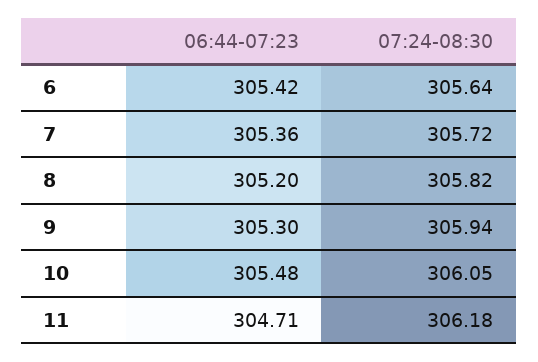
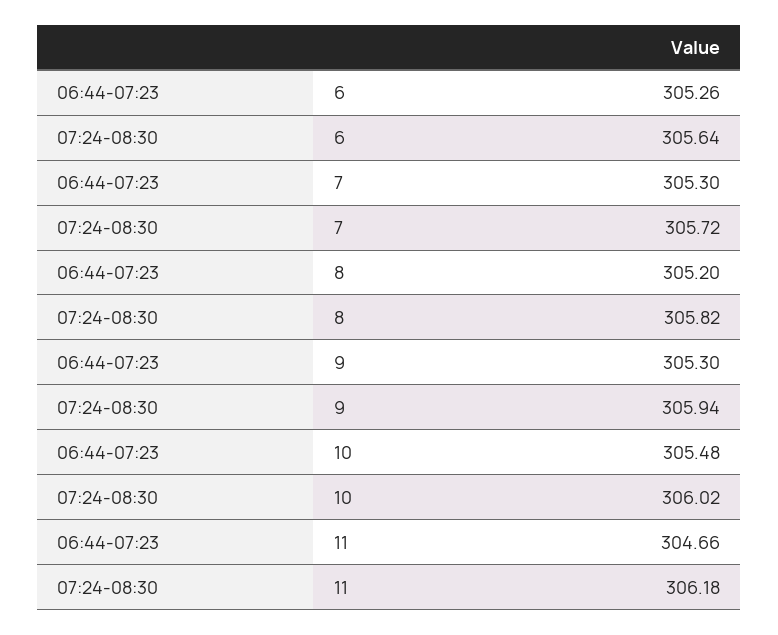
06:44-07:23, 6: 305.42 -> 305.26
06:44-07:23, 7: 305.36 -> 305.3
07:24-08:30, 10: 306.05 -> 306.02
06:44-07:23, 11: 304.71 -> 304.66

